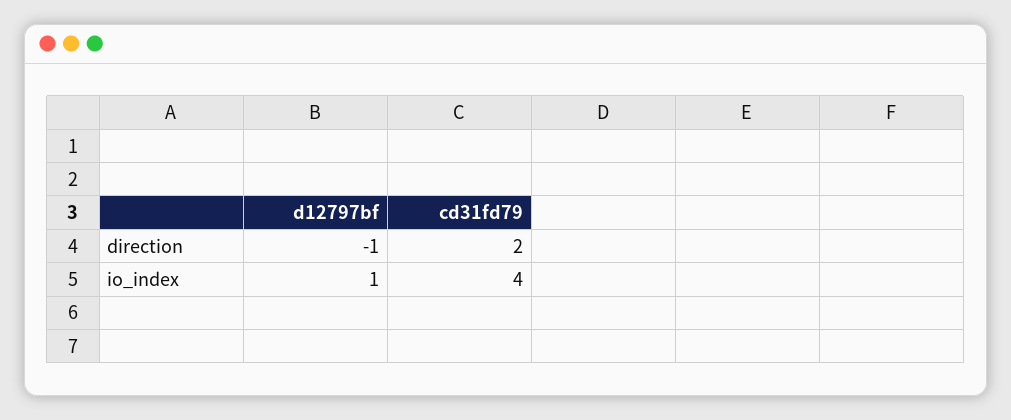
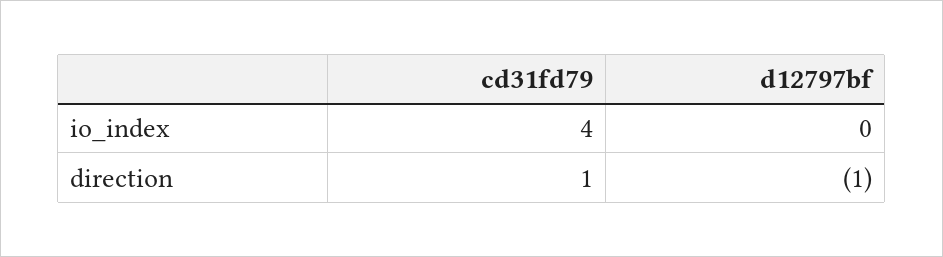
cd31fd79, direction: 2 -> 1
d12797bf, io_index: 1 -> 0

